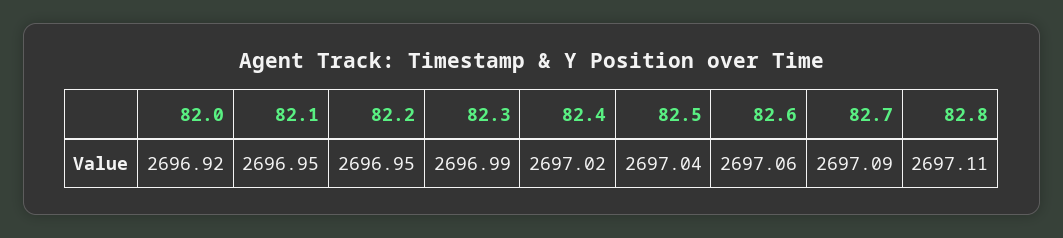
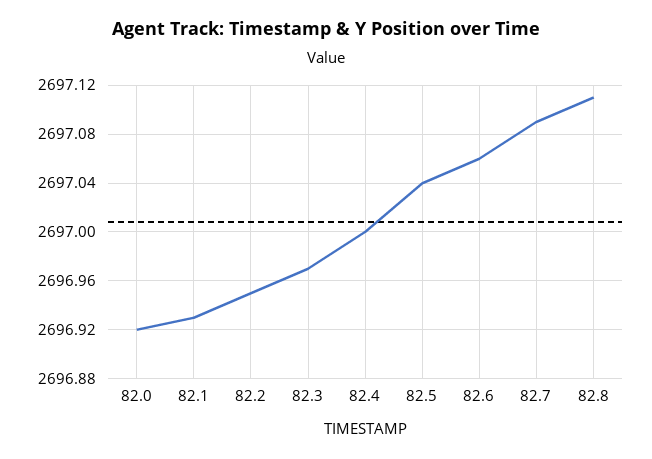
82.1: 2696.95 -> 2696.93
82.3: 2696.99 -> 2696.97
82.4: 2697.02 -> 2697

